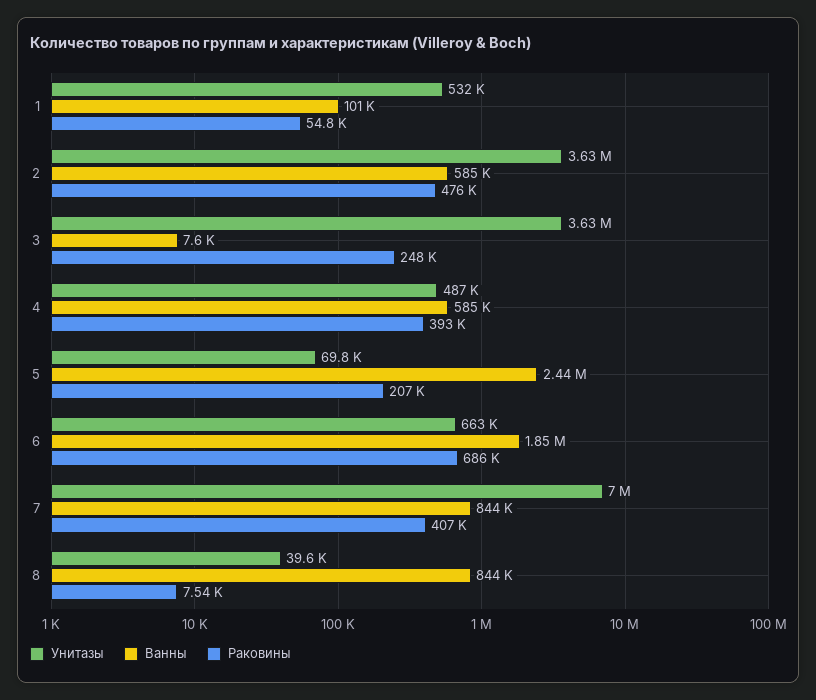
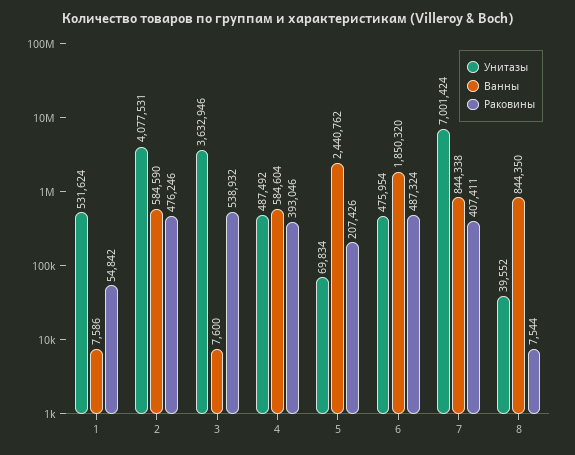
Ванны, 1: 101000 -> 7586
Унитазы, 2: 3630000 -> 4077531
Раковины, 3: 248000 -> 538932
Унитазы, 6: 663000 -> 475954
Раковины, 6: 686000 -> 487324

